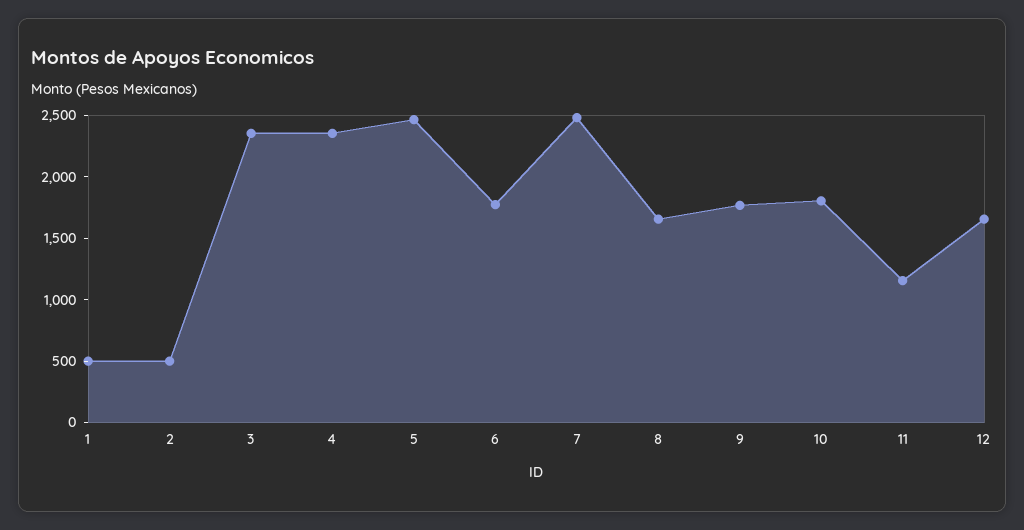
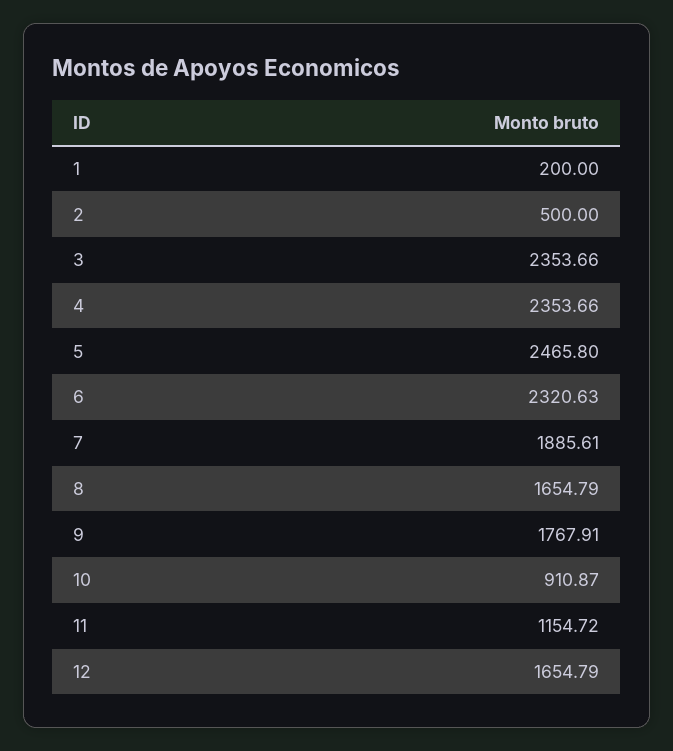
1: 500 -> 200
6: 1800 -> 2320.63
7: 2500 -> 1885.61
10: 1800 -> 910.87

